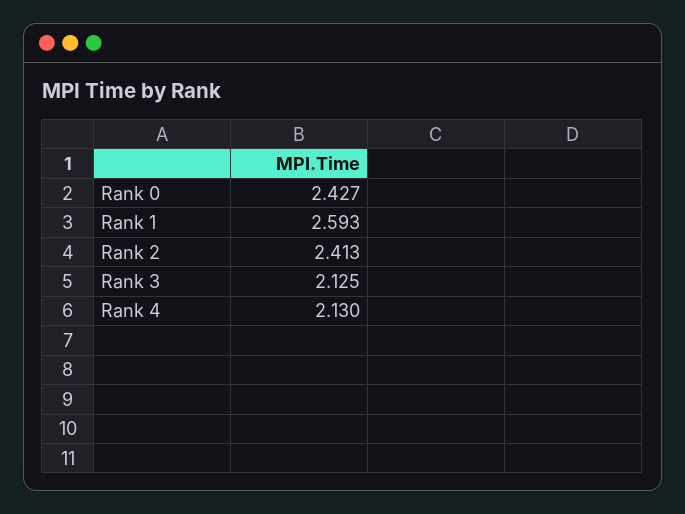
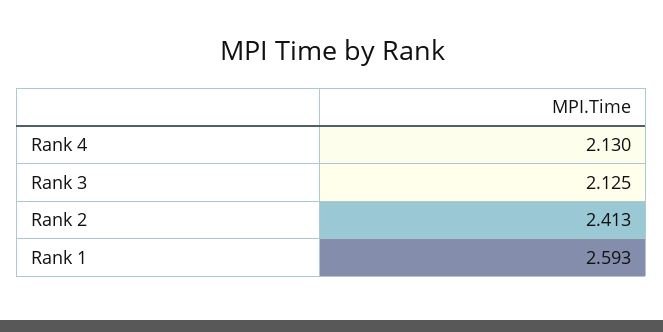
Rank 0: 2.427 -> none

